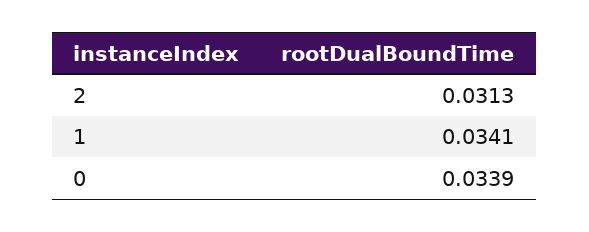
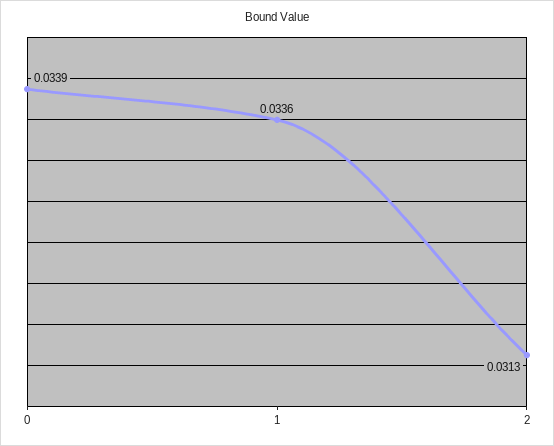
1: 0.0341 -> 0.0336

